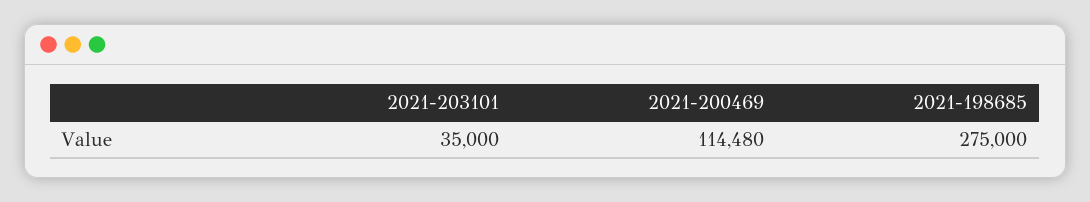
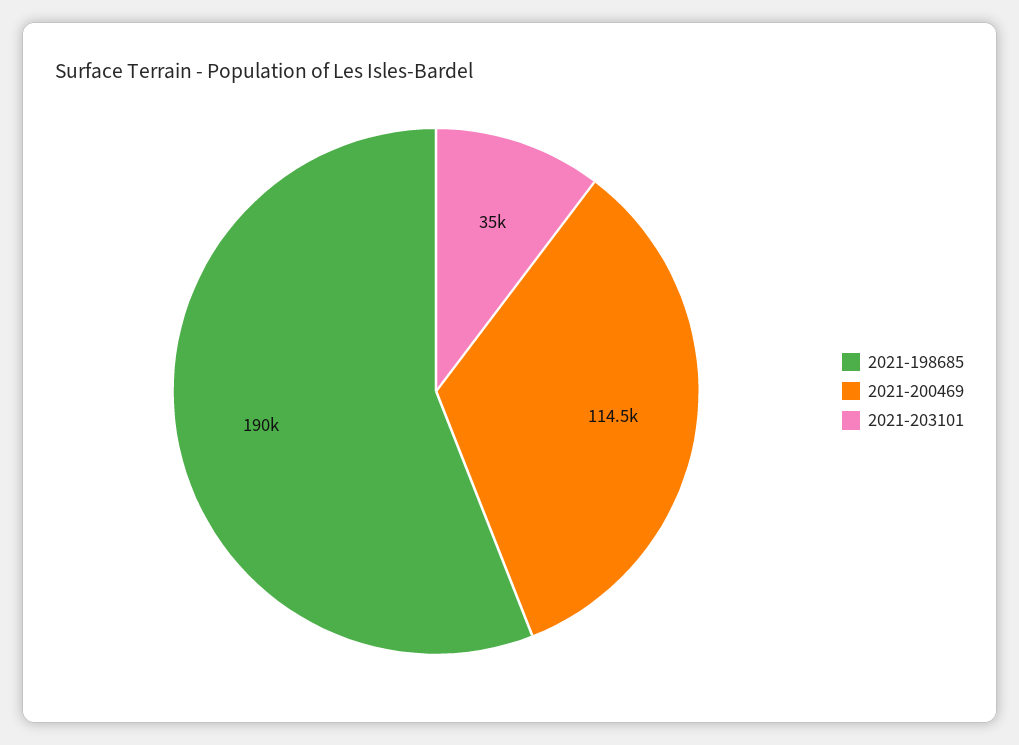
2021-198685: 275000 -> 190000

